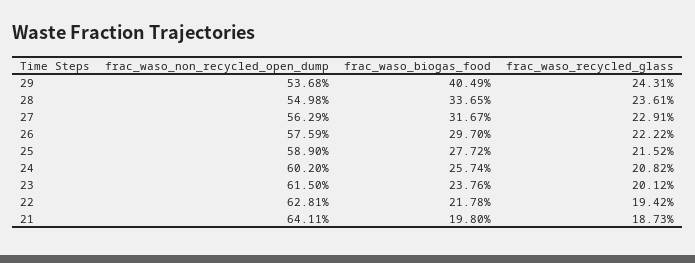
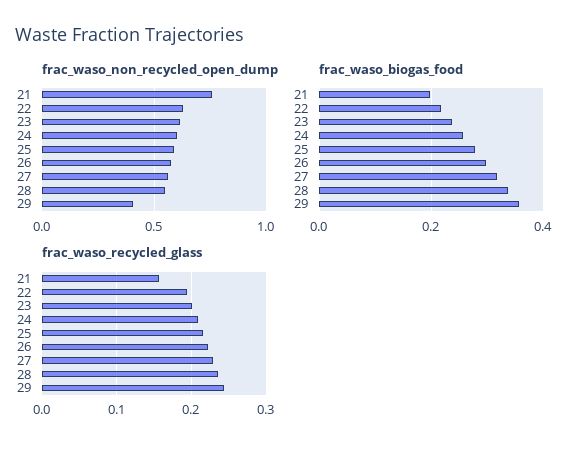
frac_waso_non_recycled_open_dump, 29: 0.5368 -> 0.4
frac_waso_biogas_food, 29: 0.4049 -> 0.36
frac_waso_non_recycled_open_dump, 21: 0.6411 -> 0.75
frac_waso_recycled_glass, 21: 0.1873 -> 0.16

